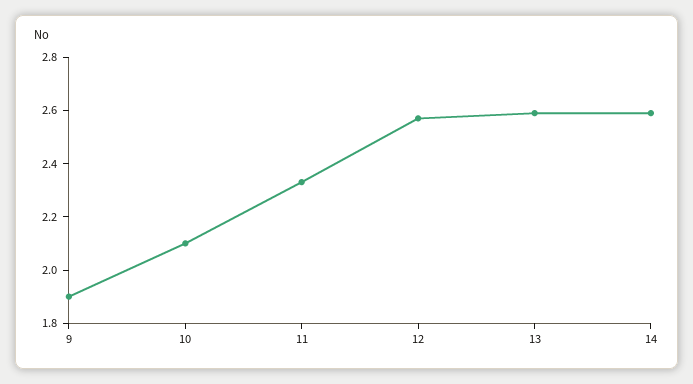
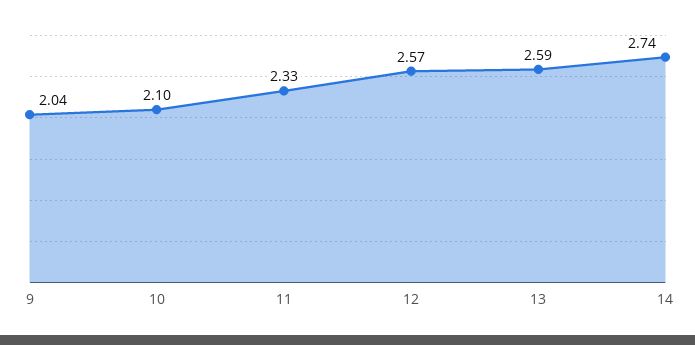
9: 1.9 -> 2.04
14: 2.6 -> 2.74

